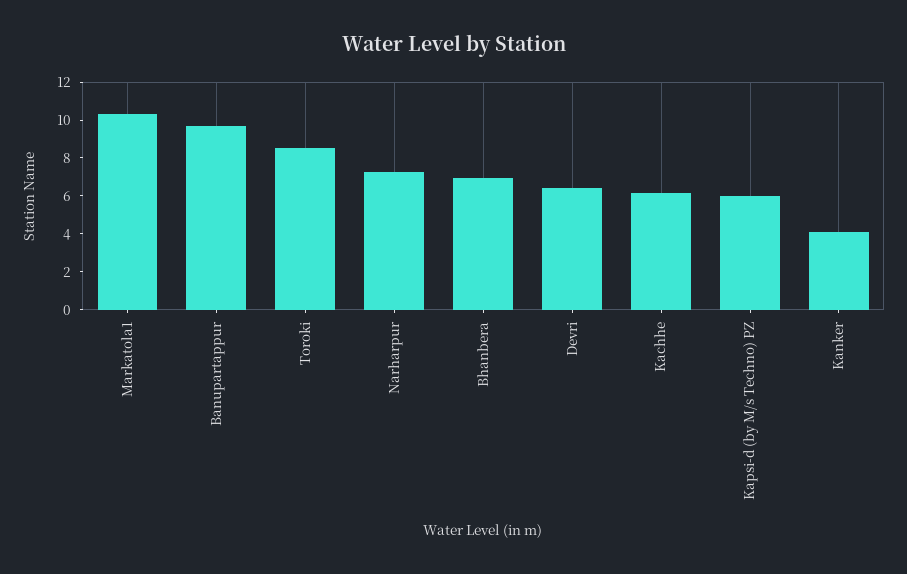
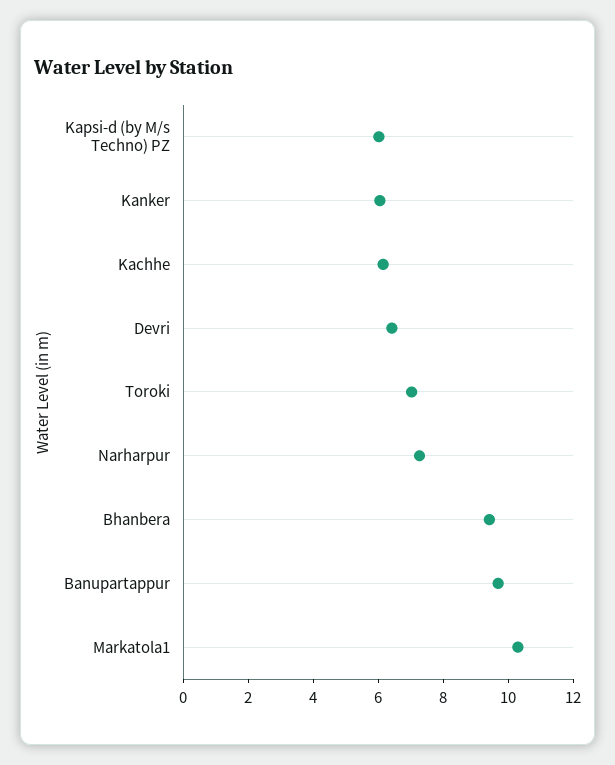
Toroki: 8.5 -> 7
Bhanbera: 7 -> 9.5
Kanker: 4 -> 6

